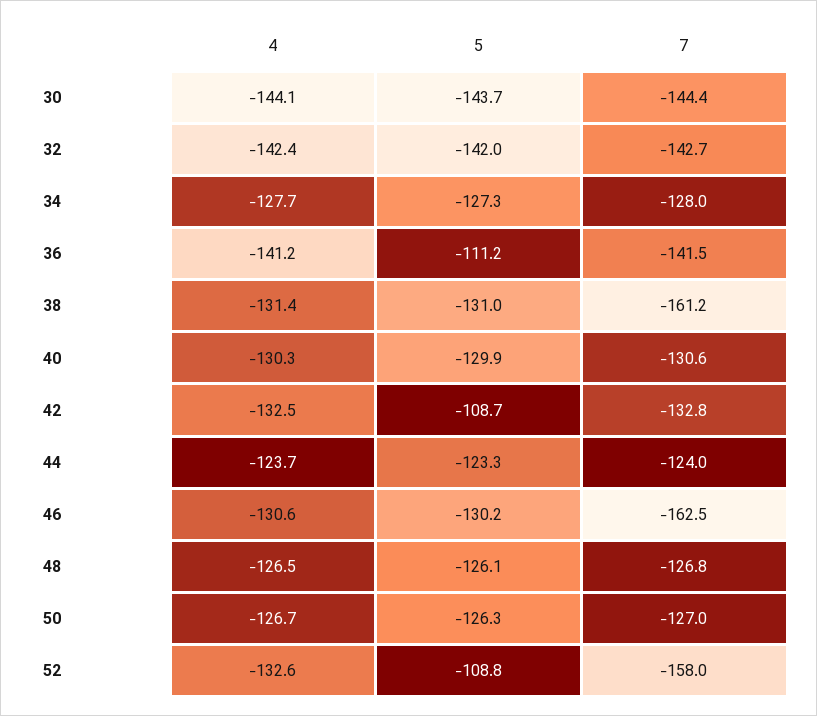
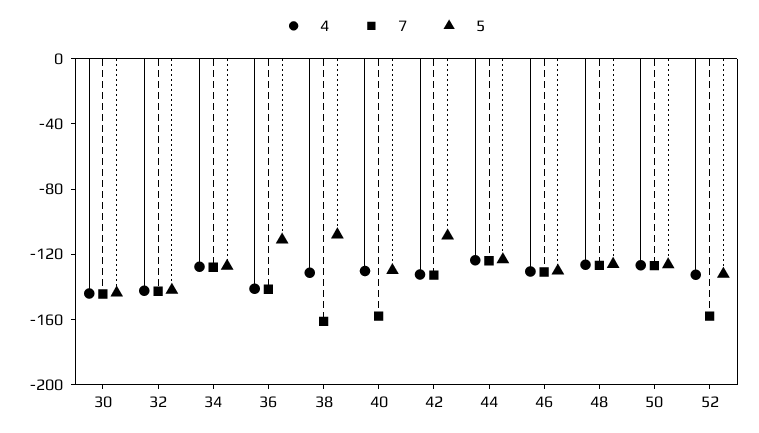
5, 38: -131 -> -110
7, 40: -130.6 -> -160
7, 46: -162.5 -> -130
5, 52: -108.8 -> -130

